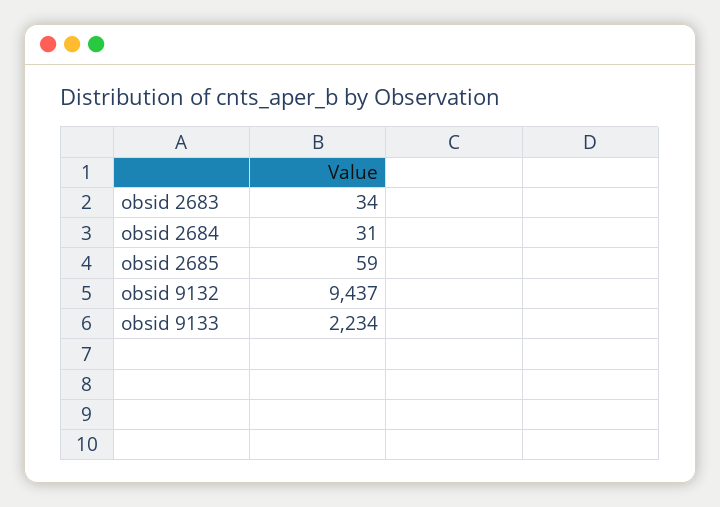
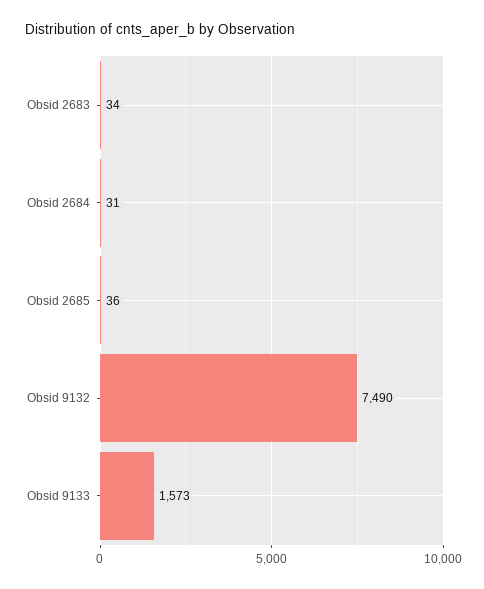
obsid 2685: 59 -> 36
obsid 9132: 9437 -> 7490
obsid 9133: 2234 -> 1573

